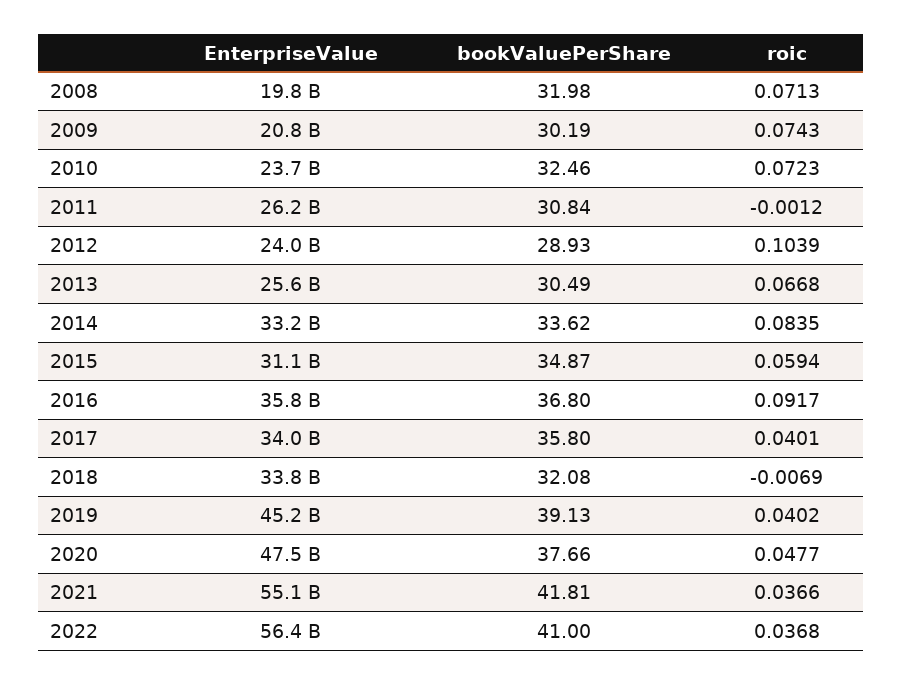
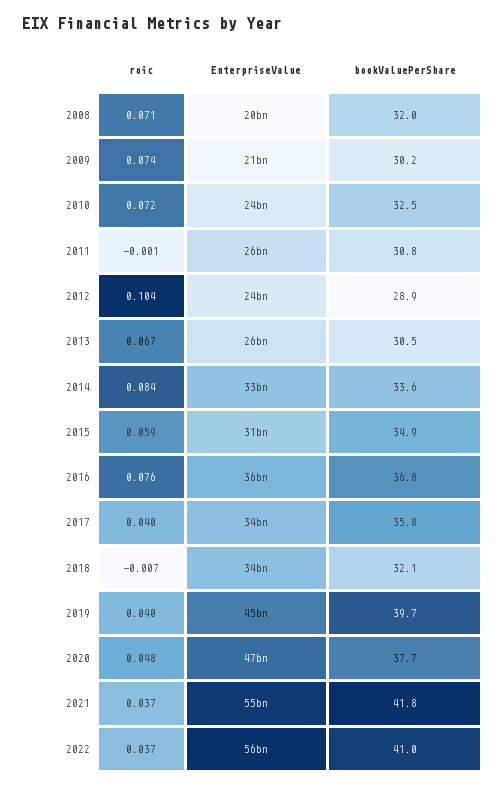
roic, 2016: 0.0917 -> 0.076
bookValuePerShare, 2019: 39.13 -> 39.7

